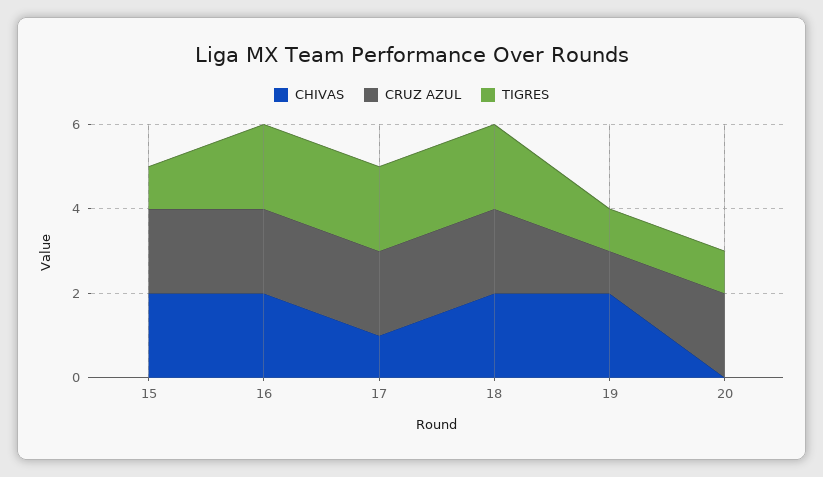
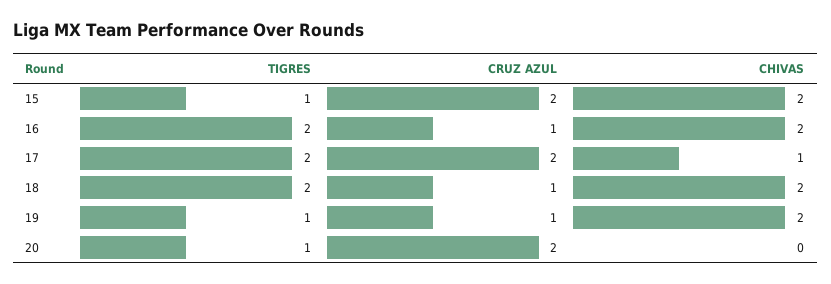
CRUZ AZUL, 16: 2 -> 1
CRUZ AZUL, 18: 2 -> 1

